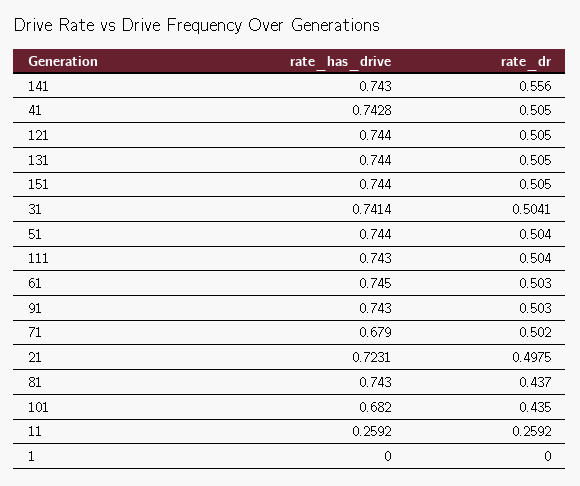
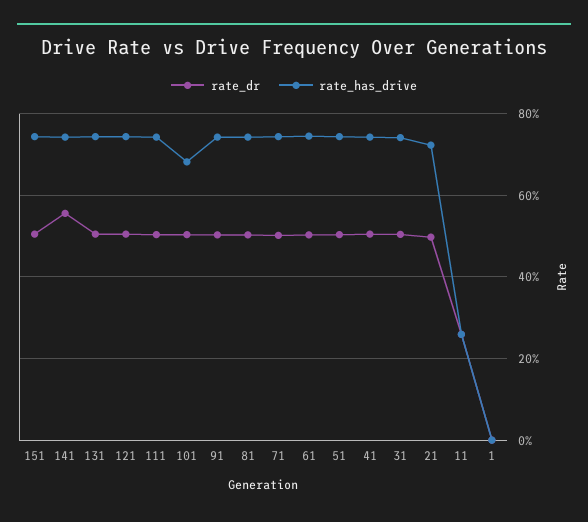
rate_has_drive, 71: 0.679 -> 0.74
rate_dr, 81: 0.437 -> 0.5
rate_dr, 101: 0.435 -> 0.5

